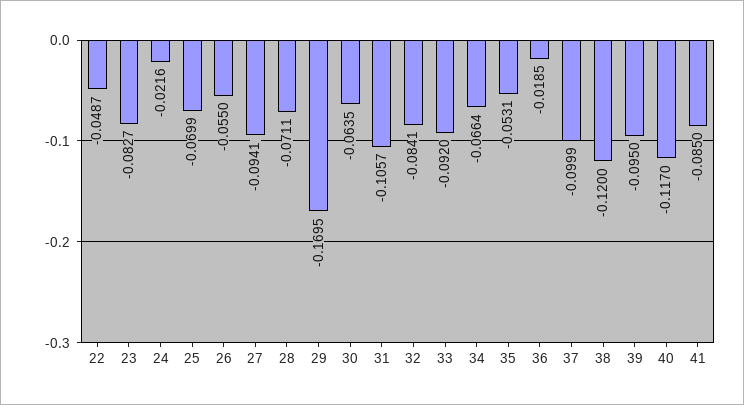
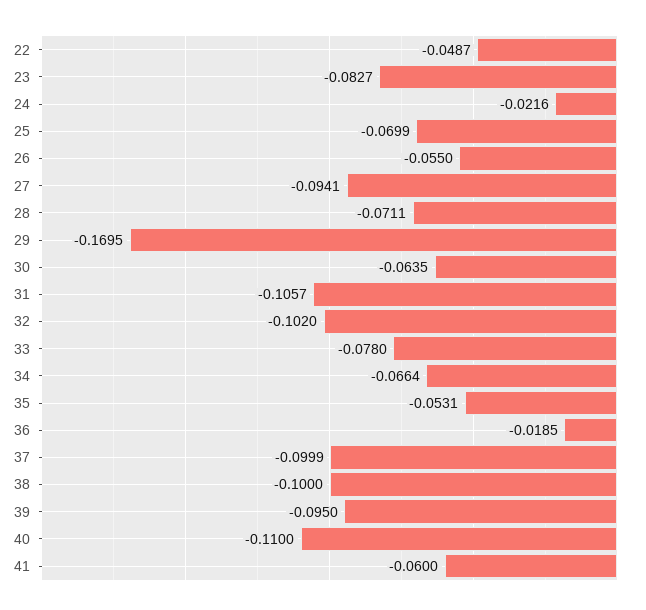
32: -0.0841 -> -0.102
33: -0.092 -> -0.078
38: -0.12 -> -0.1
40: -0.117 -> -0.11
41: -0.085 -> -0.06

